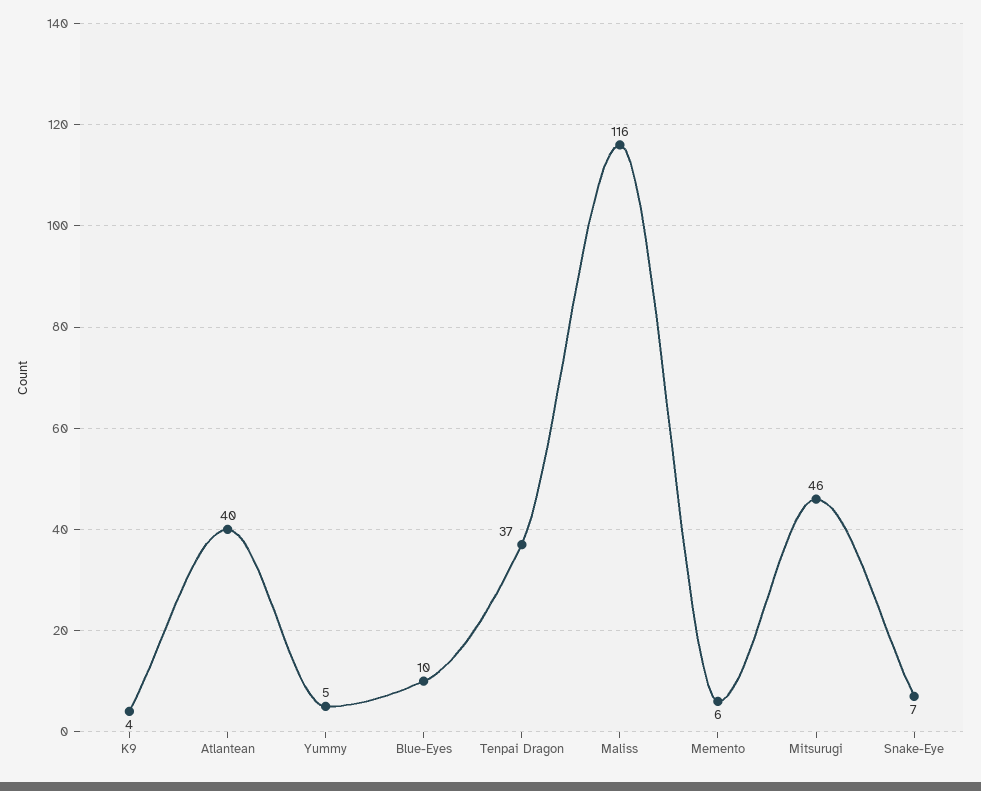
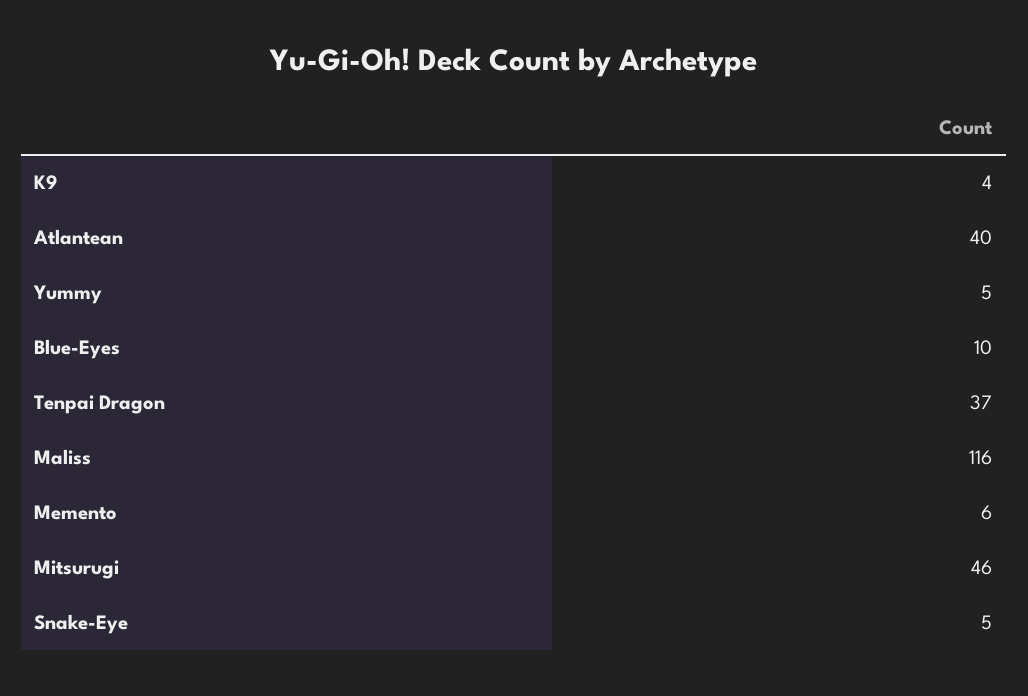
Snake-Eye: 7 -> 5

